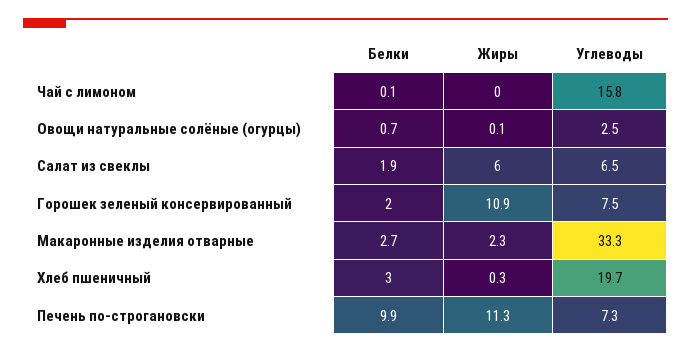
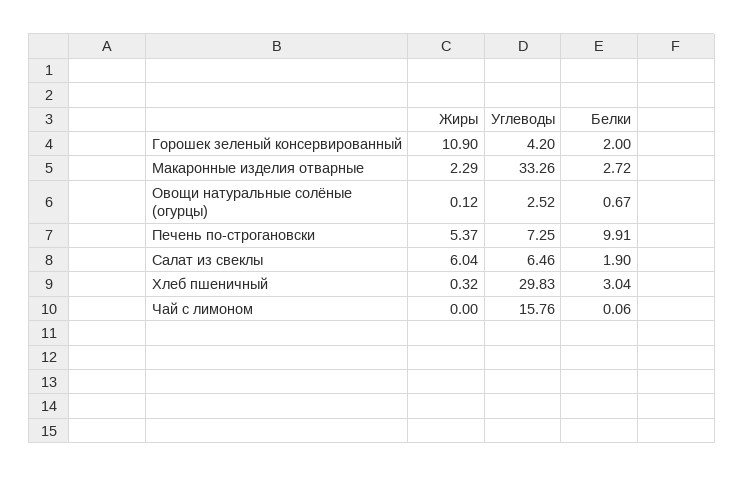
Углеводы, Горошек зеленый консервированный: 7.5 -> 4.2
Углеводы, Хлеб пшеничный: 19.7 -> 29.83
Жиры, Печень по-строгановски: 11.3 -> 5.37

